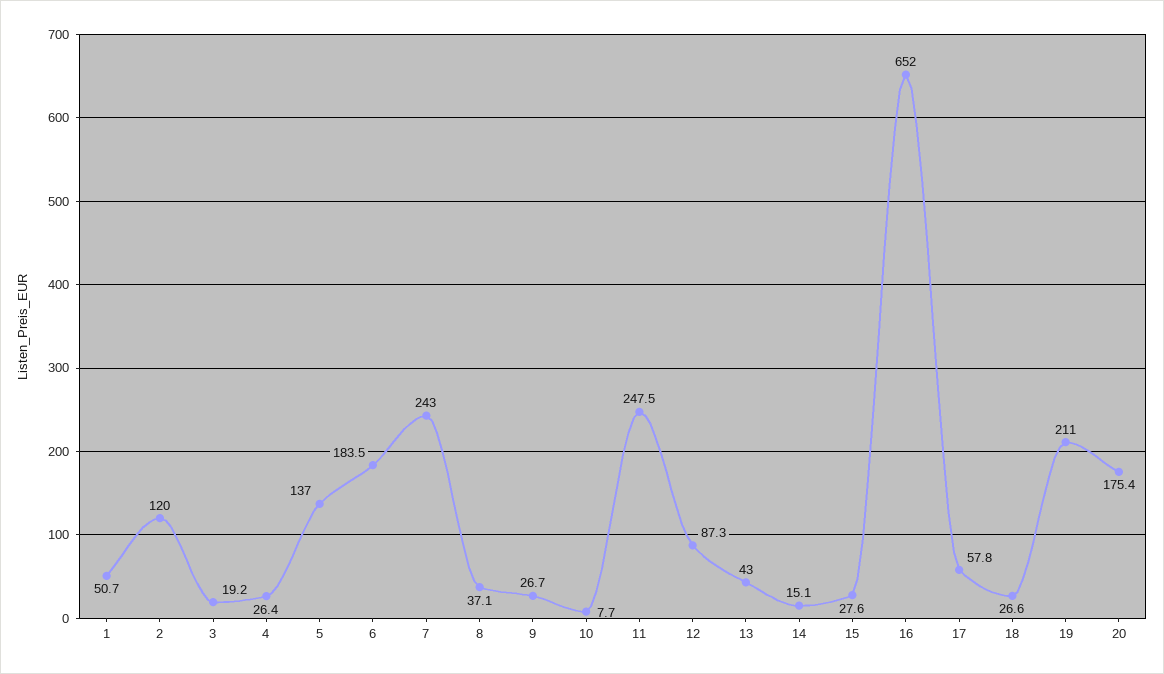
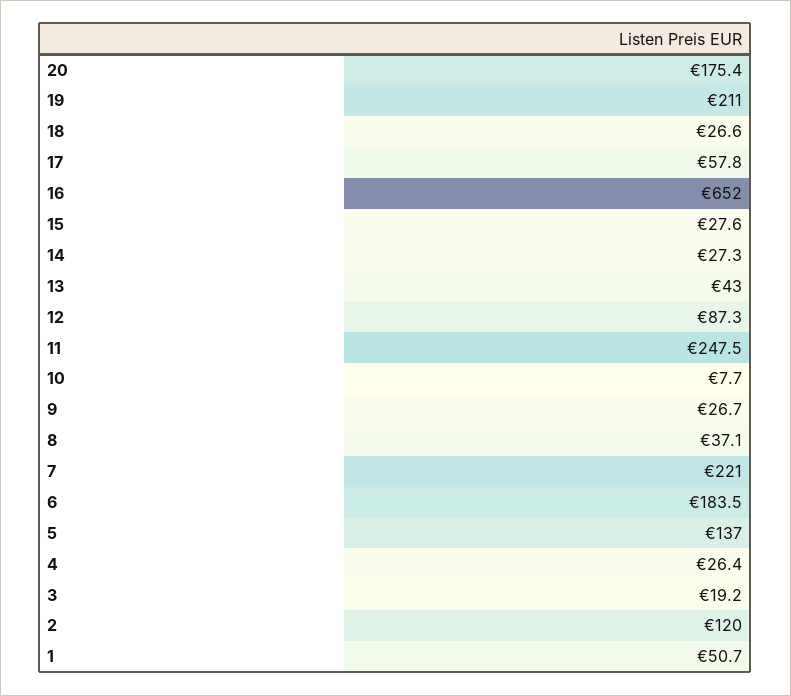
7: 243 -> 221
14: 15.1 -> 27.3

